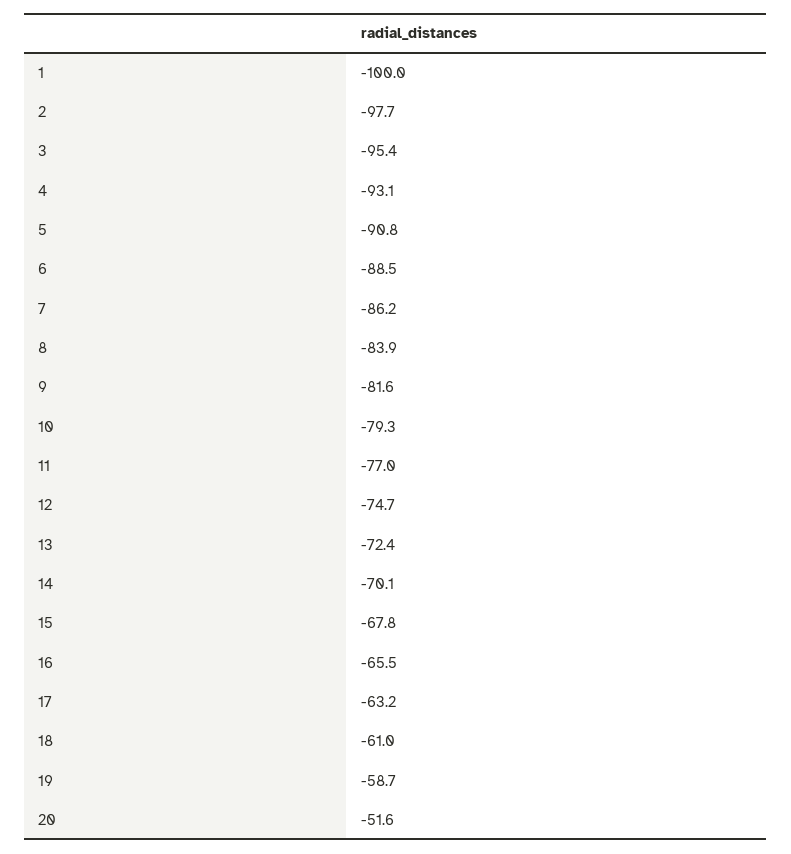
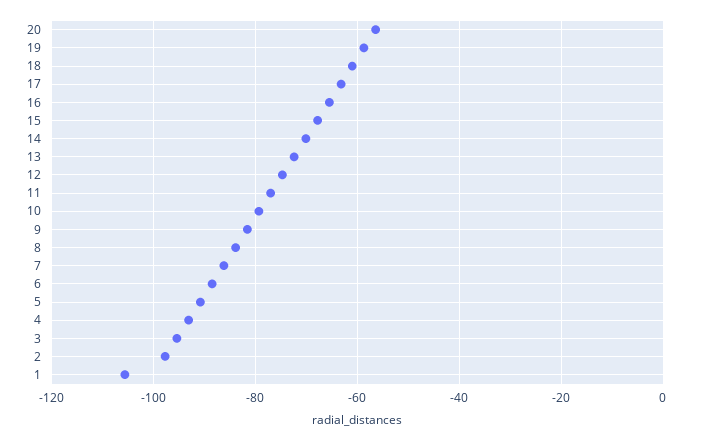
1: -100 -> -106
20: -51.6 -> -56

